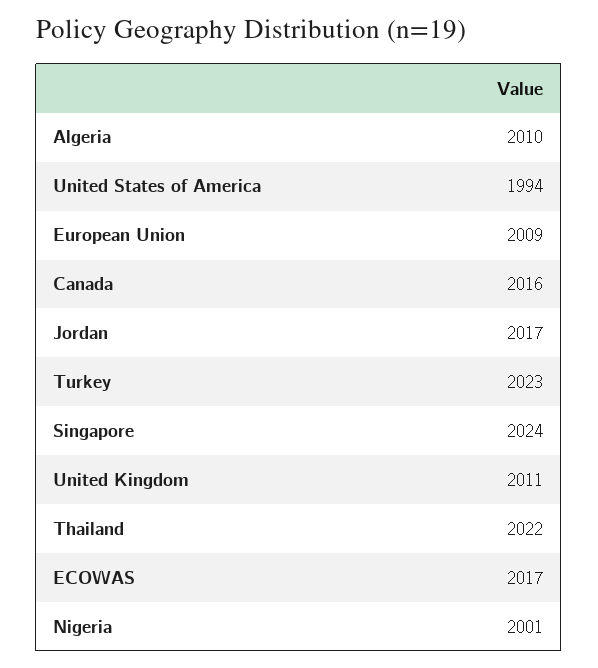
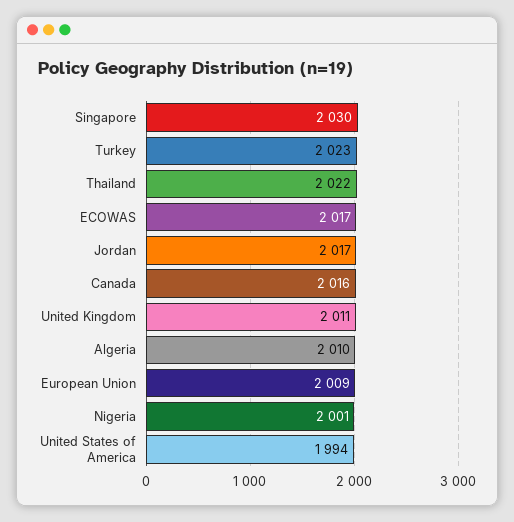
Singapore: 2024 -> 2030

